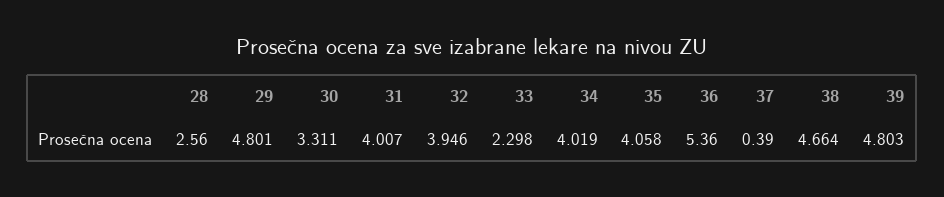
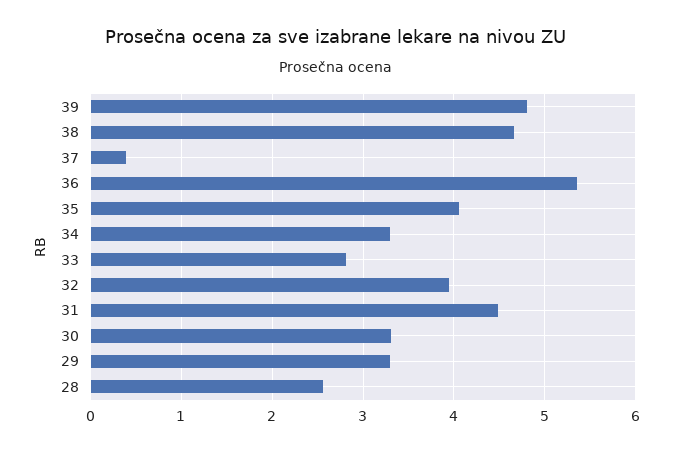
29: 4.801 -> 3.3
31: 4.007 -> 4.5
33: 2.298 -> 2.8
34: 4.019 -> 3.3

